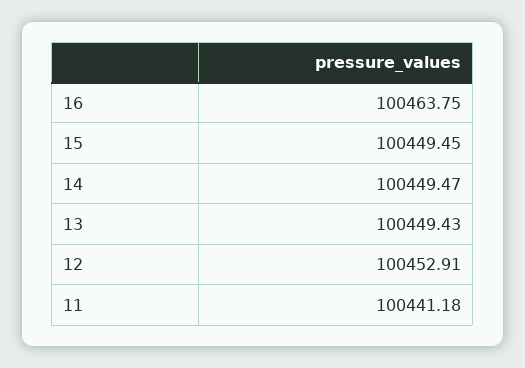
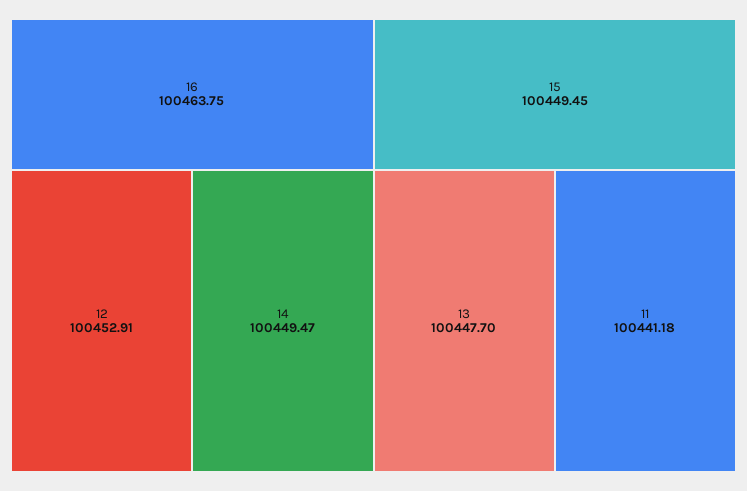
13: 100449.43 -> 100447.7

